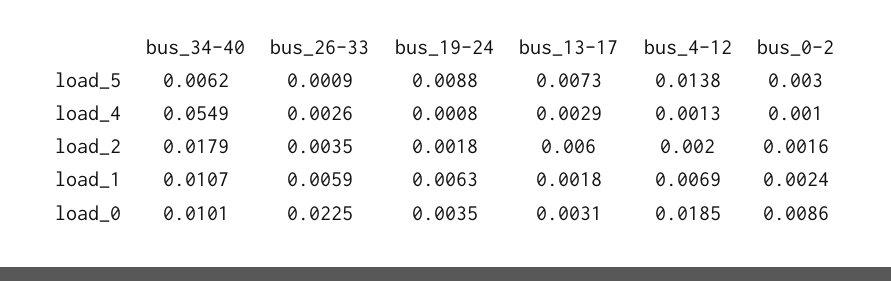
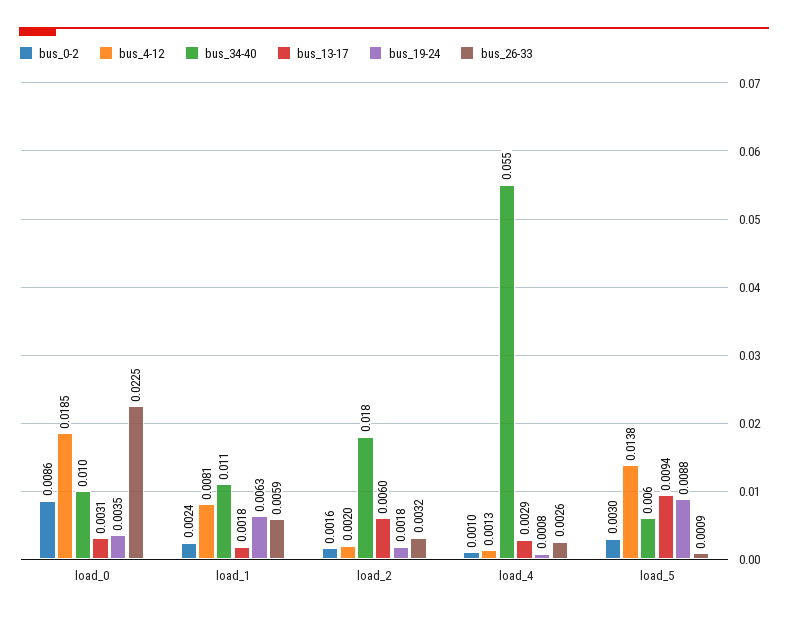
bus_13-17, load_5: 0.0073 -> 0.0094
bus_26-33, load_2: 0.0035 -> 0.0032
bus_4-12, load_1: 0.0069 -> 0.0081

